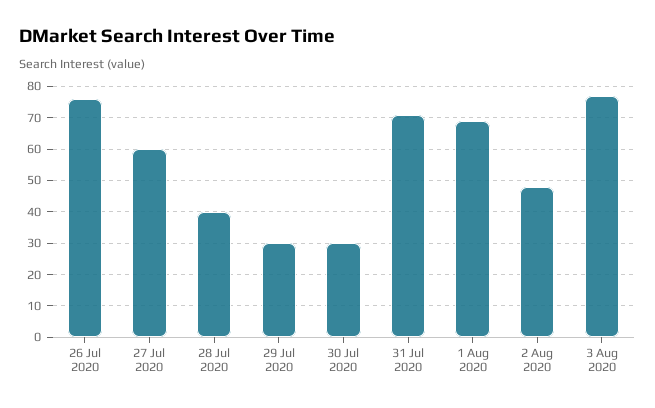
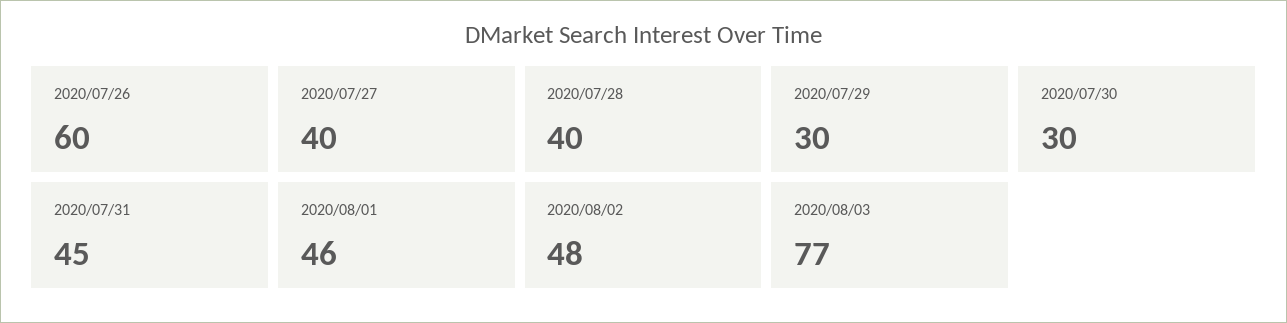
26 Jul 2020: 75 -> 60
27 Jul 2020: 60 -> 40
31 Jul 2020: 70 -> 45
1 Aug 2020: 70 -> 46

